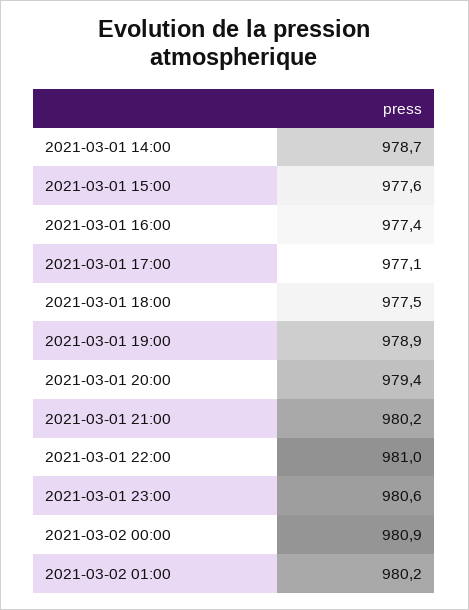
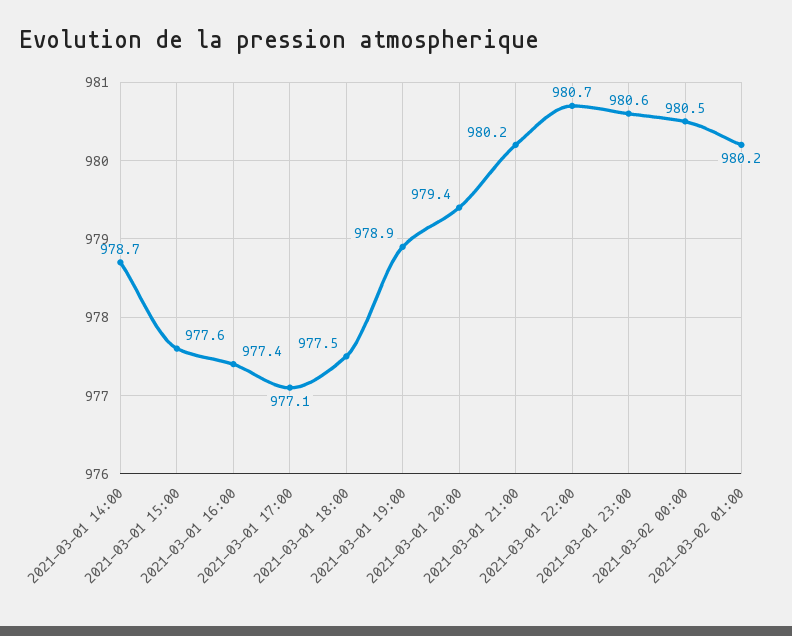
2021-03-01 22:00: 981 -> 980.7
2021-03-02 00:00: 980.9 -> 980.5

